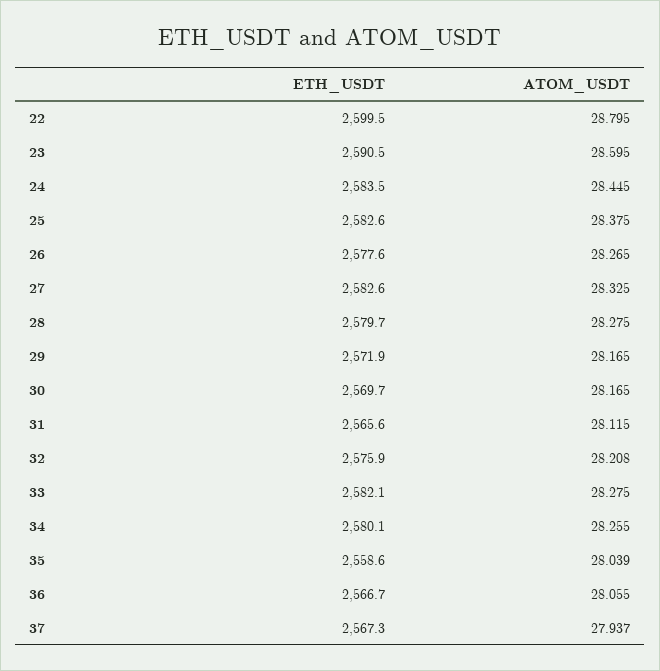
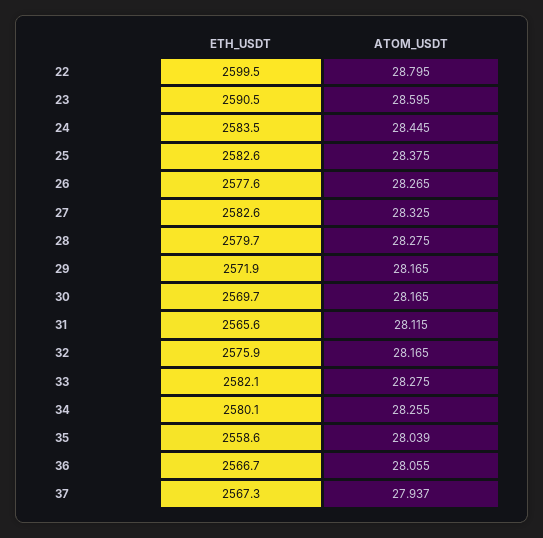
ATOM_USDT, 32: 28.208 -> 28.165

